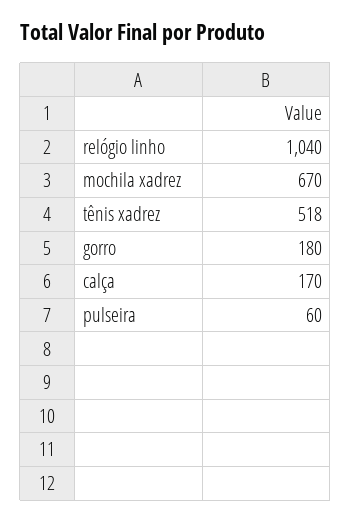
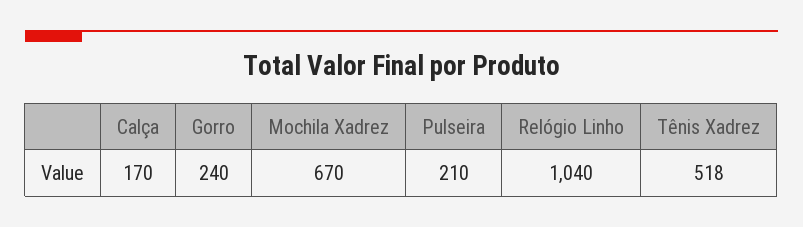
gorro: 180 -> 240
pulseira: 60 -> 210

